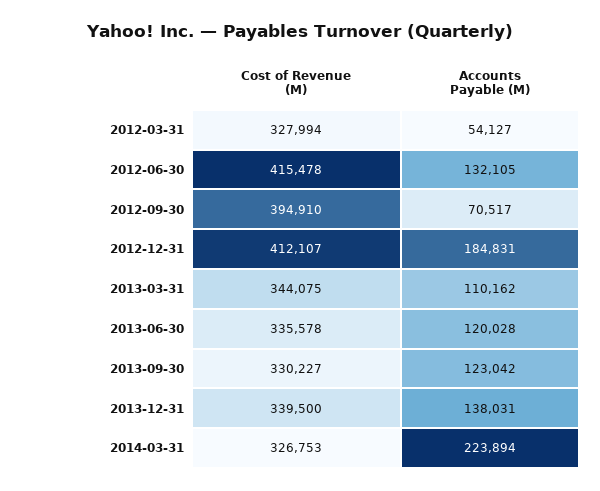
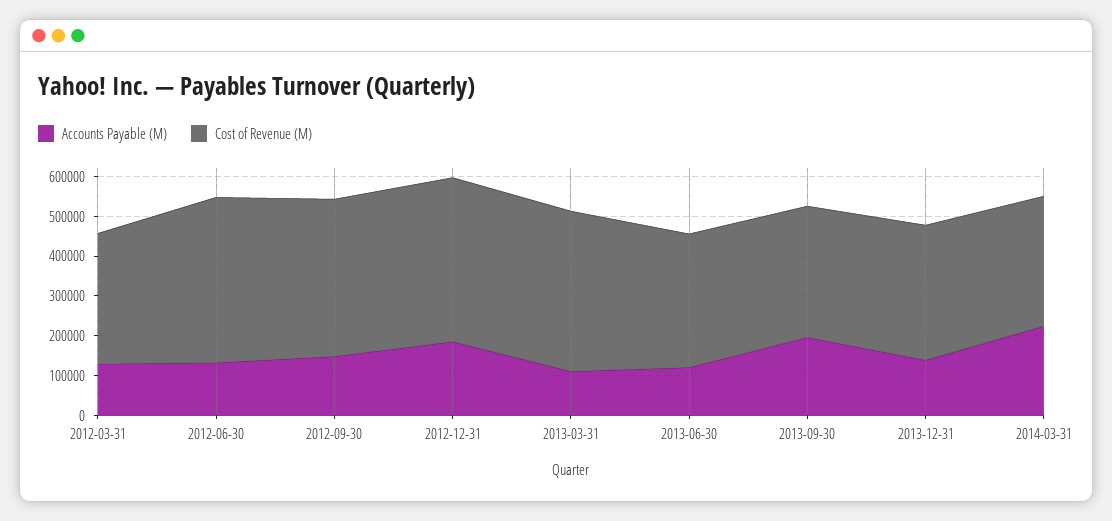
Accounts Payable (M), 2012-03-31: 54127 -> 125000
Accounts Payable (M), 2012-09-30: 70517 -> 150000
Cost of Revenue (M), 2013-03-31: 344075 -> 400000
Accounts Payable (M), 2013-09-30: 123042 -> 200000

